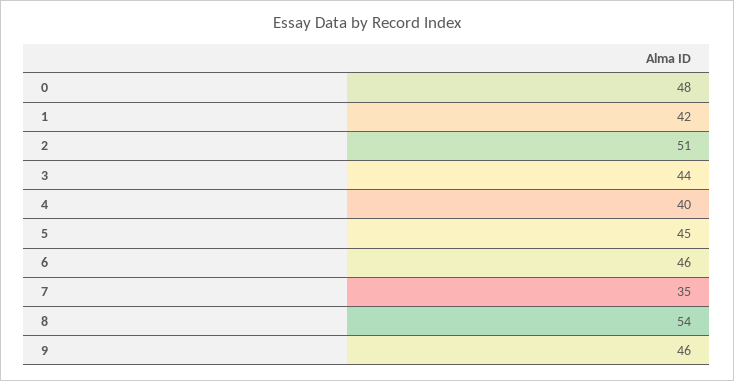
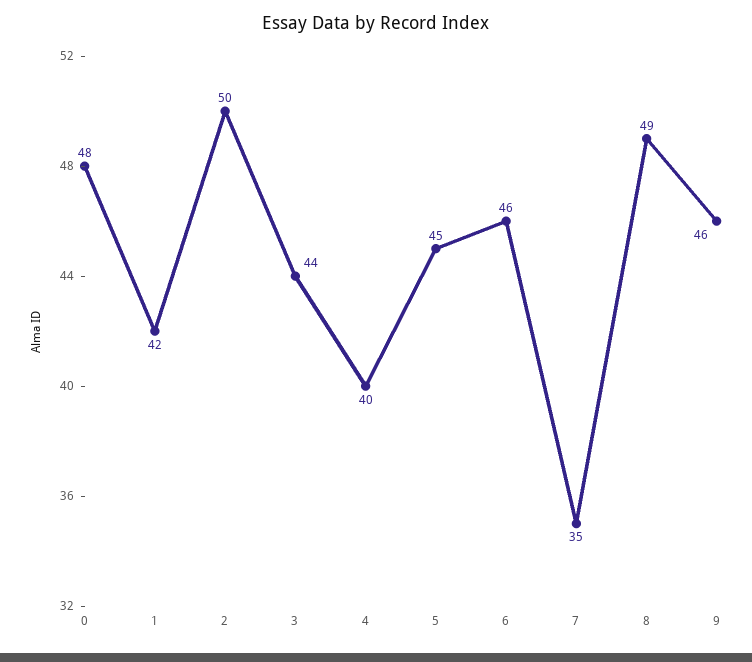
2: 51 -> 50
8: 54 -> 49

